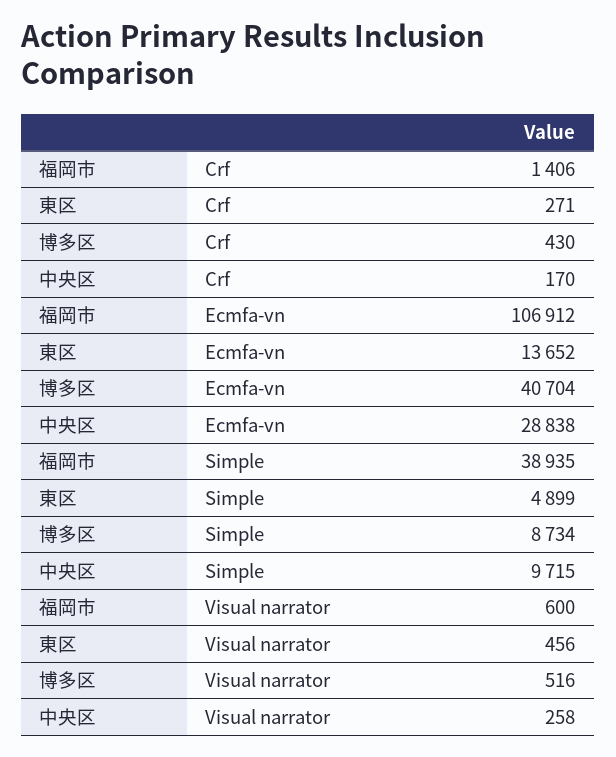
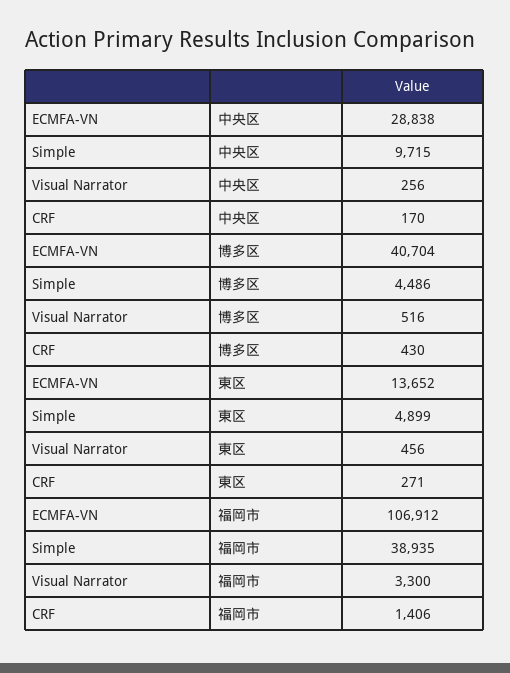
博多区, Simple: 8734 -> 4486
福岡市, Visual narrator: 600 -> 3300
中央区, Visual narrator: 258 -> 256

